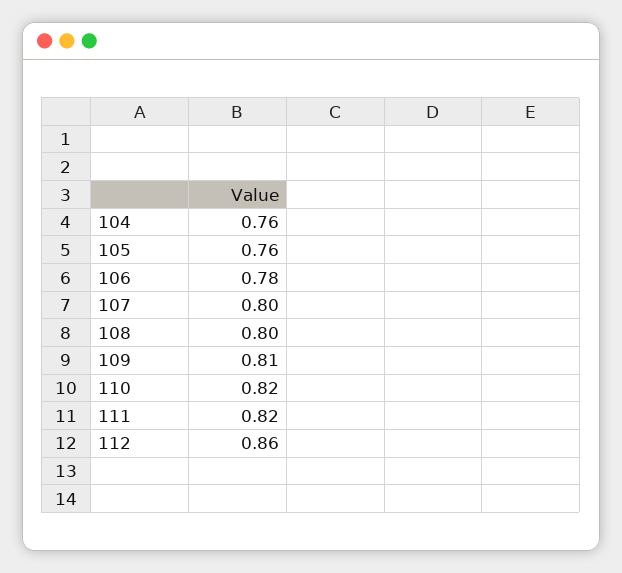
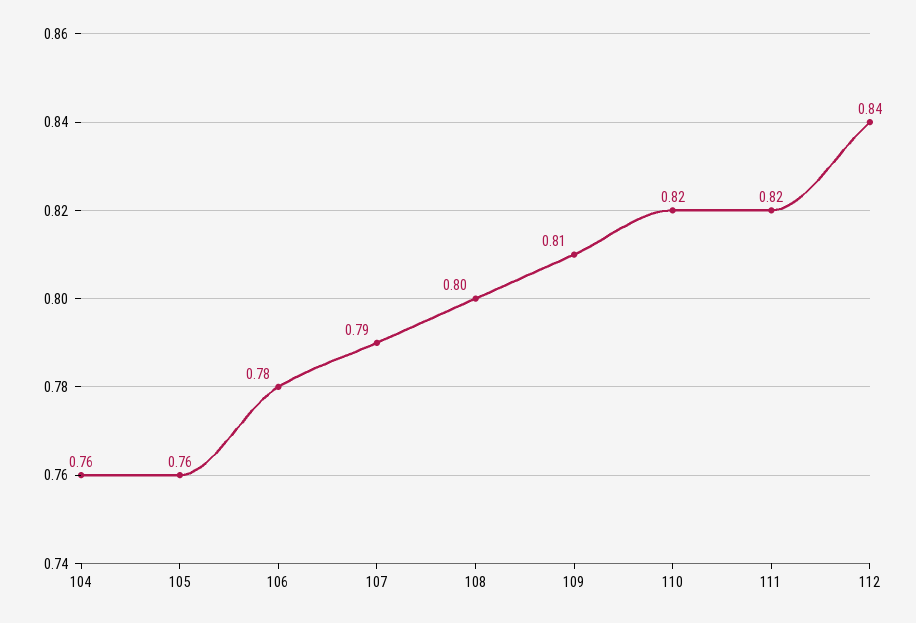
107: 0.8 -> 0.79
112: 0.86 -> 0.84

